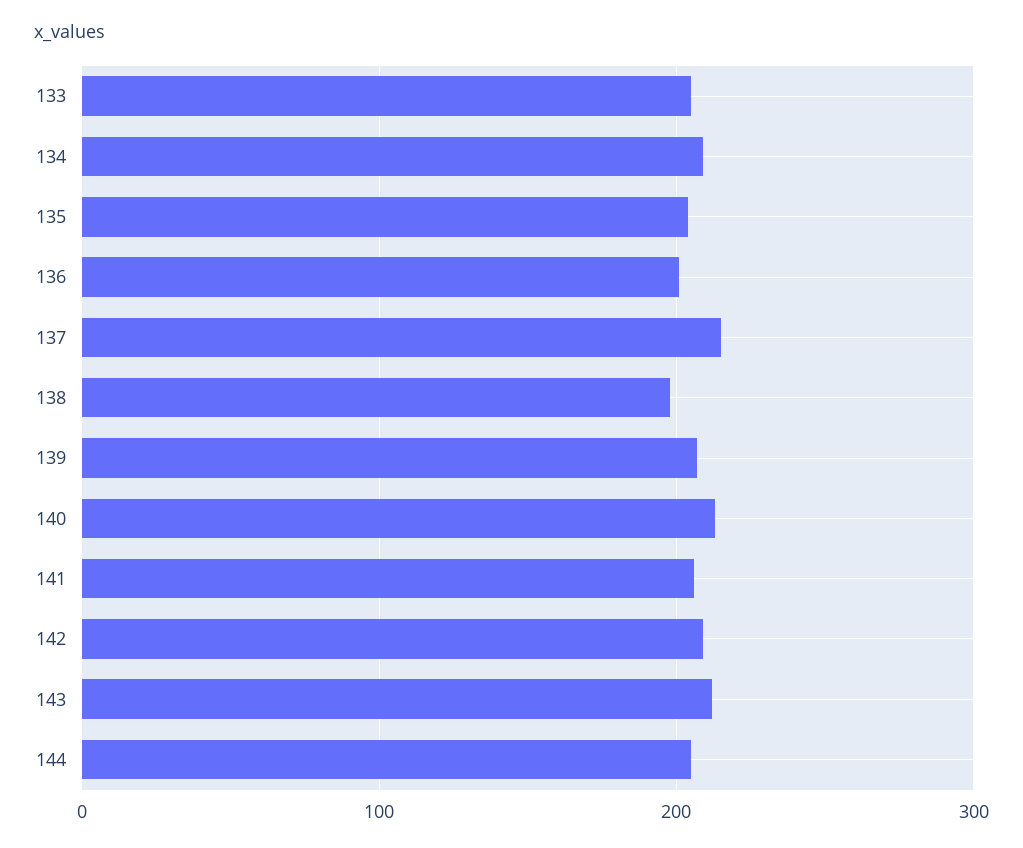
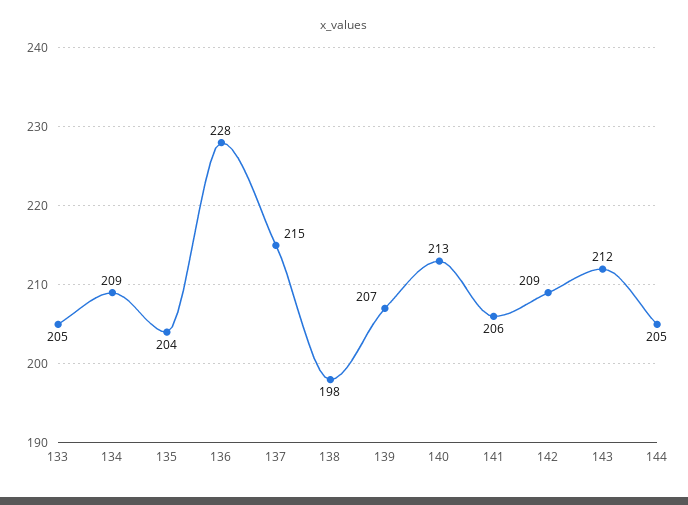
136: 200 -> 228

